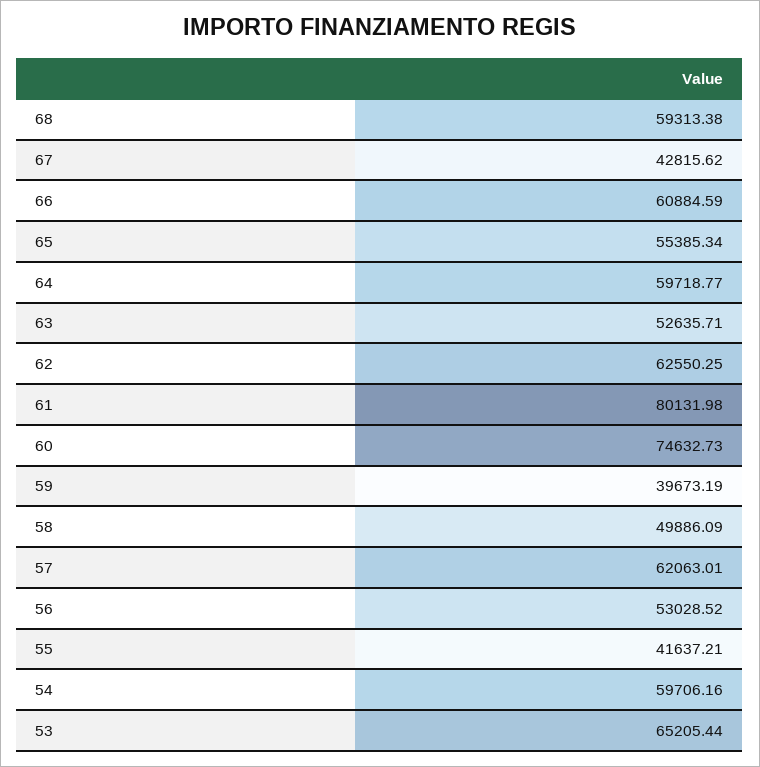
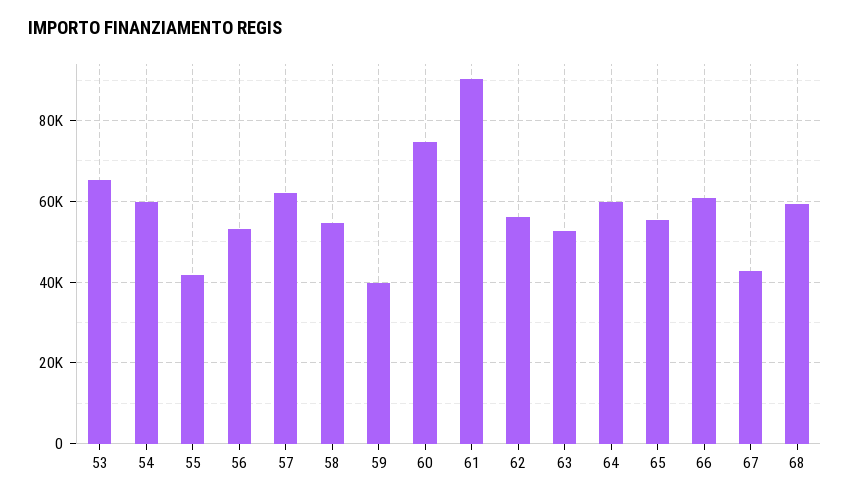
62: 62550.25 -> 56000
61: 80131.98 -> 90000
58: 49886.09 -> 54000

